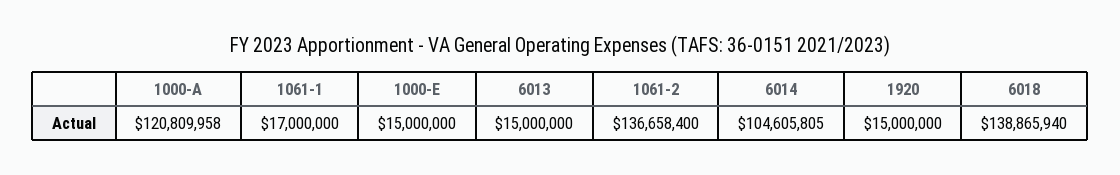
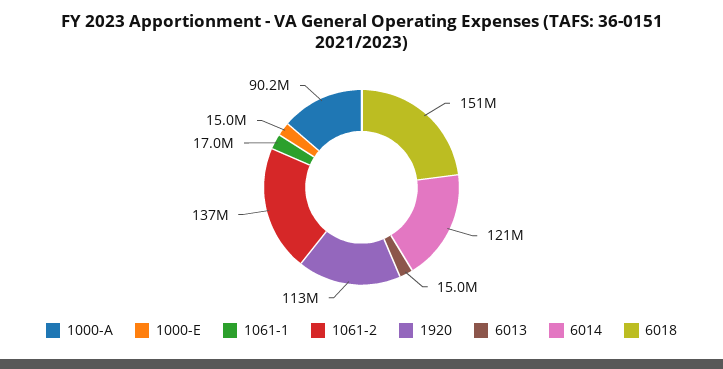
1000-A: 120809958 -> 90200000
6014: 104605805 -> 121000000
1920: 15000000 -> 113000000
6018: 138865940 -> 151000000

